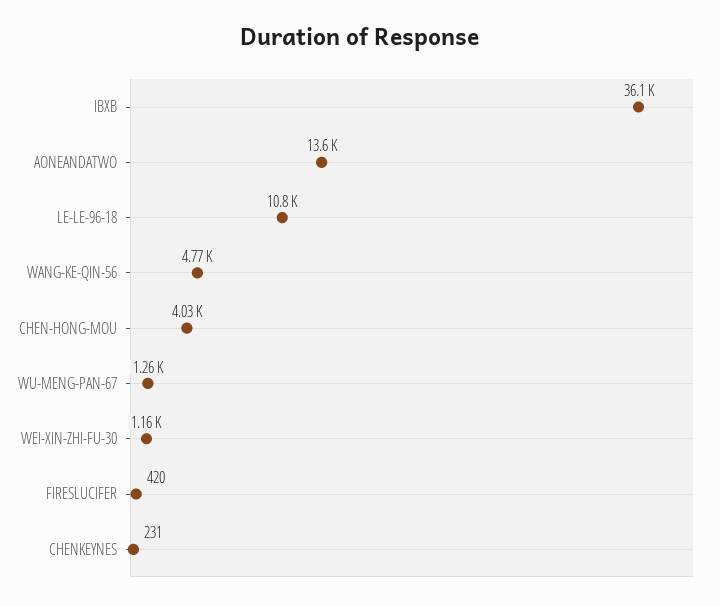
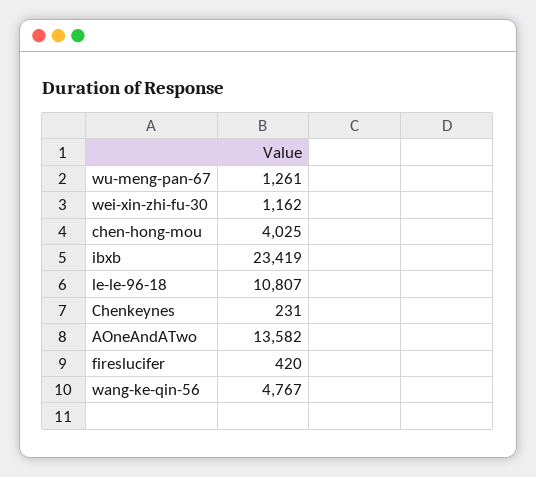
IBXB: 36100 -> 23419

